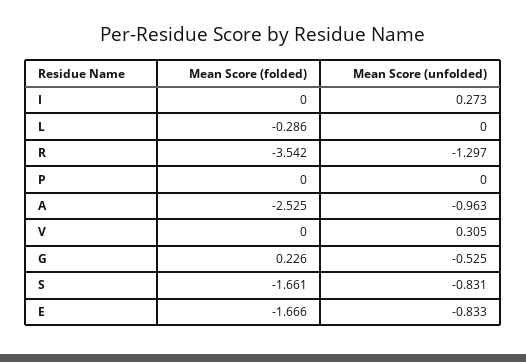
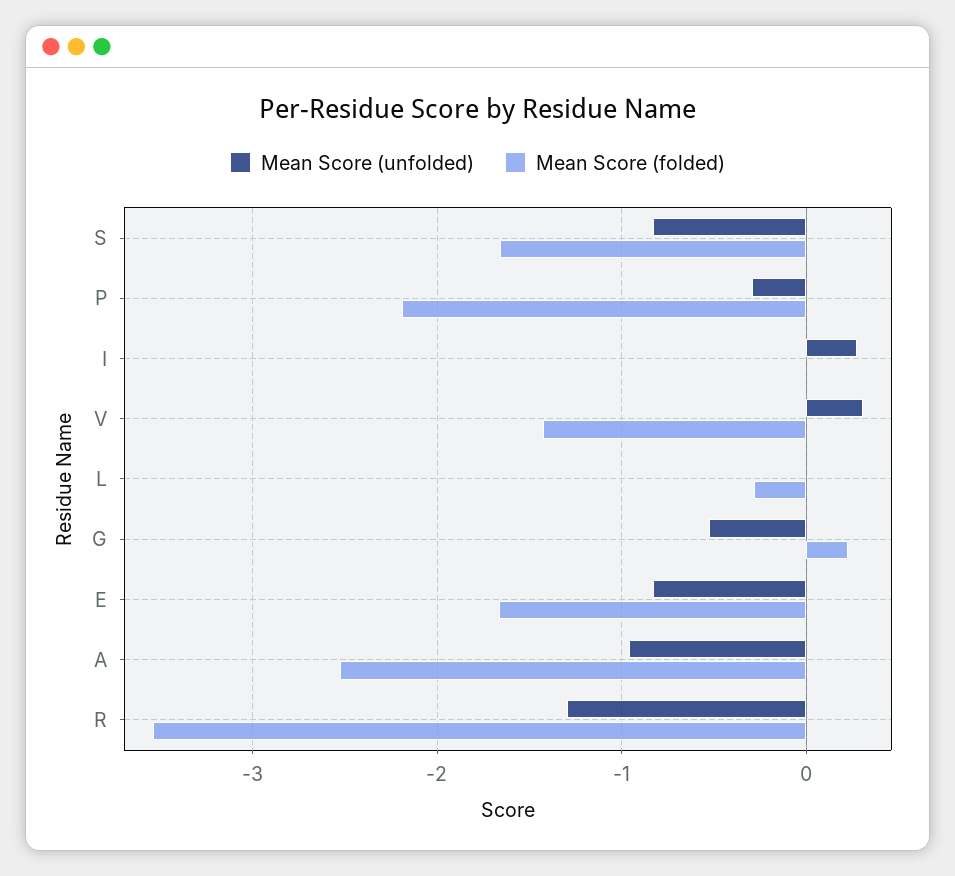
Mean Score (folded), P: 0 -> -2.2
Mean Score (unfolded), P: 0 -> -0.3
Mean Score (folded), V: 0 -> -1.4

